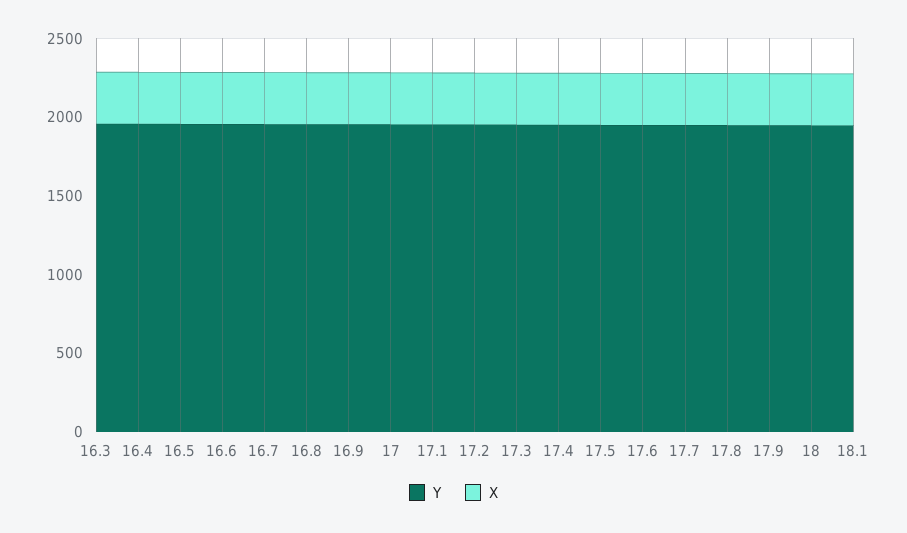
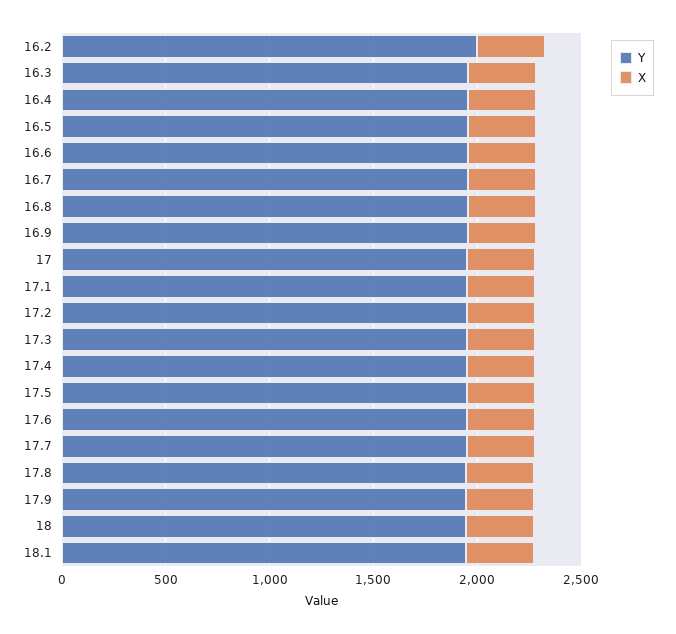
Y, 16.2: none -> 2000
X, 16.2: none -> 300

